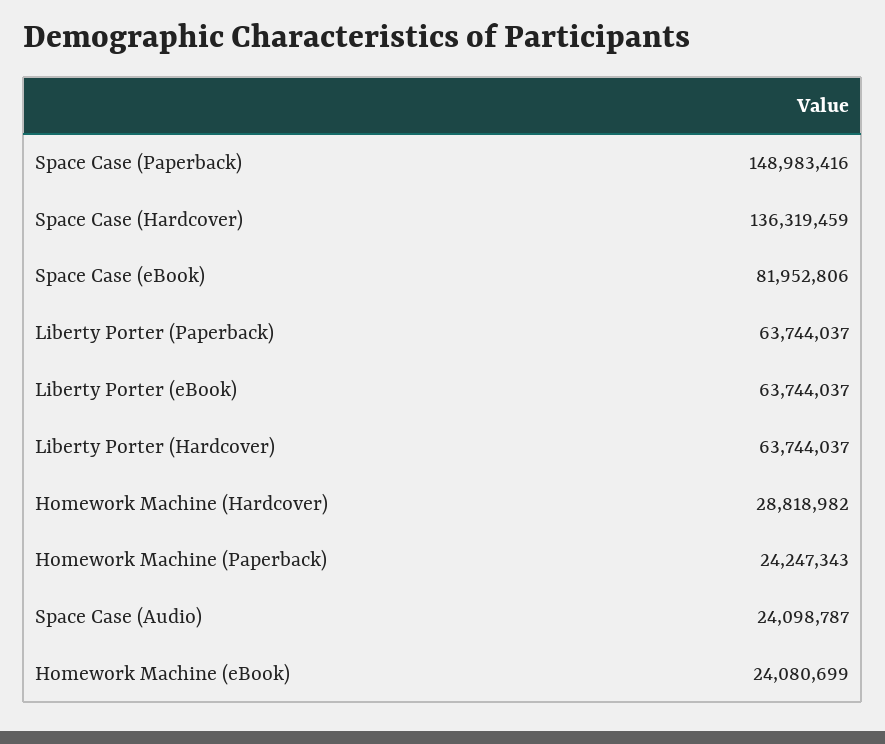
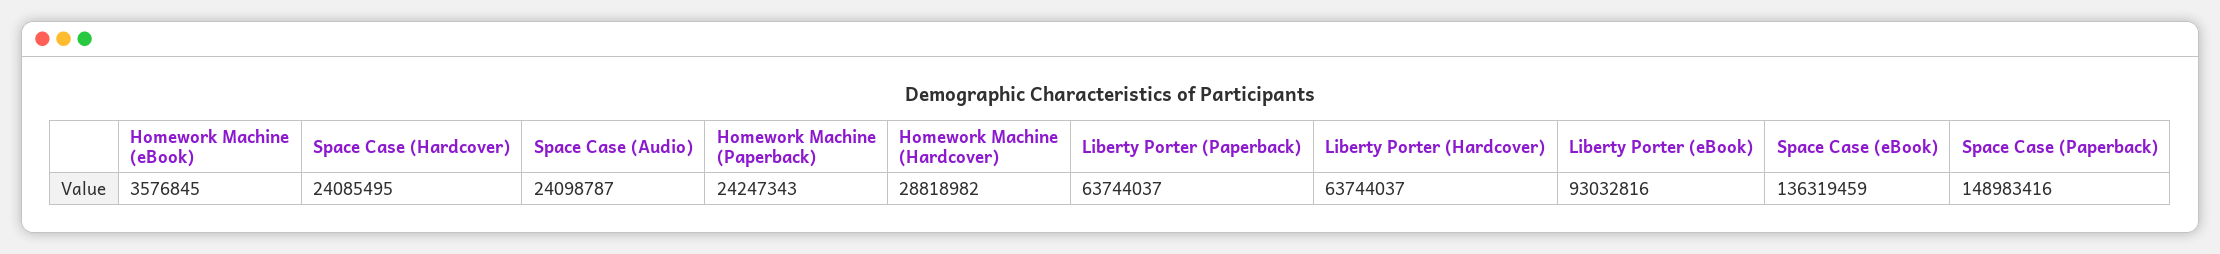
Space Case (Hardcover): 136319459 -> 24085495
Space Case (eBook): 81952806 -> 136319459
Liberty Porter (eBook): 63744037 -> 93032816
Homework Machine (eBook): 24080699 -> 3576845

